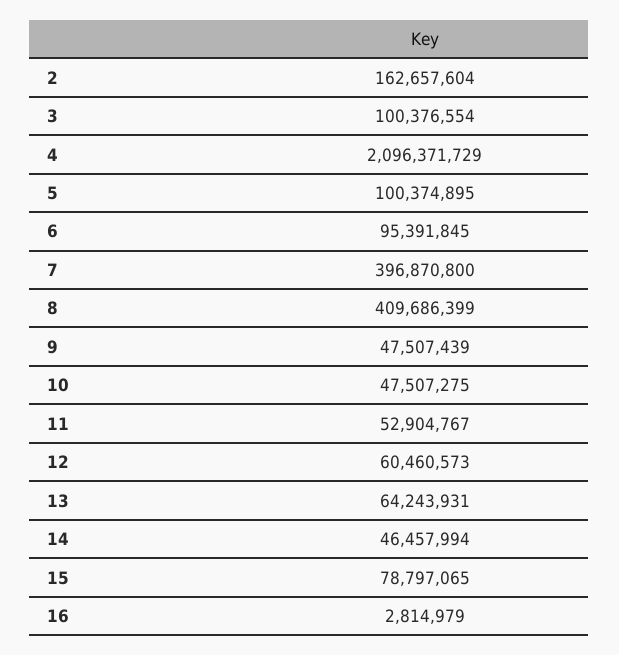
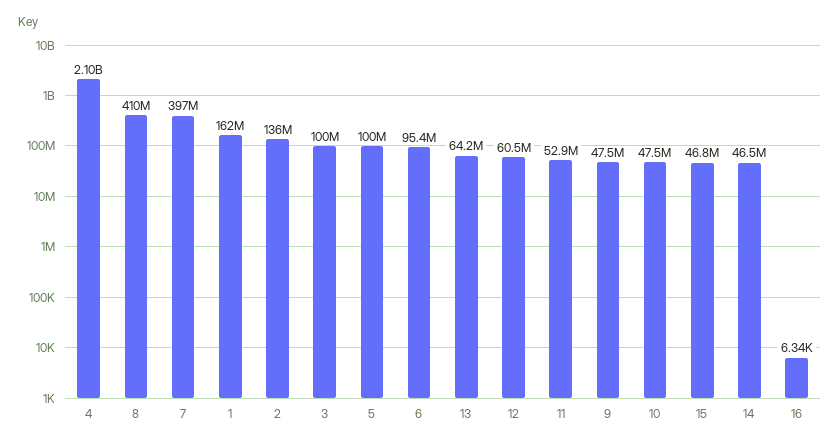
2: 162657604 -> 136000000
15: 78797065 -> 46800000
16: 2814979 -> 6340
1: none -> 162000000

